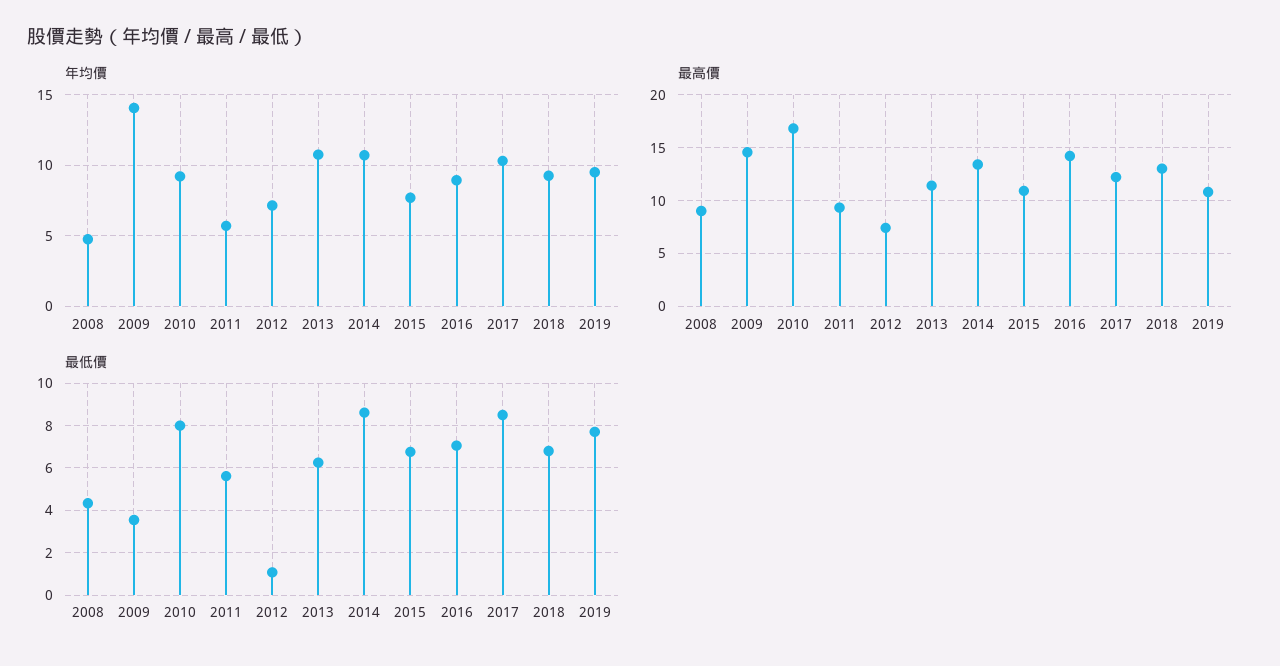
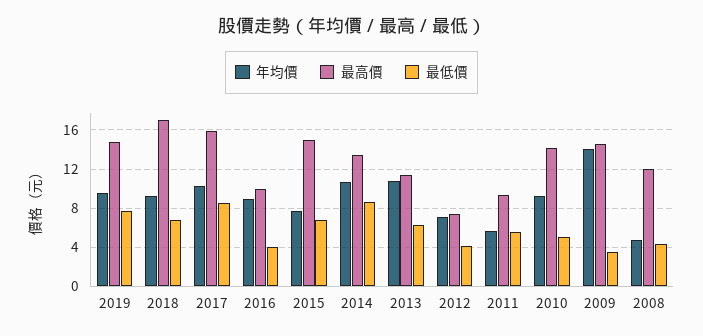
最高價, 2008: 9 -> 12
最高價, 2010: 17 -> 14
最高價, 2015: 11 -> 15
最高價, 2016: 14 -> 10
最高價, 2017: 12 -> 16
最高價, 2018: 13 -> 17
最高價, 2019: 11 -> 15
最低價, 2010: 8 -> 5
最低價, 2012: 1 -> 4
最低價, 2016: 7 -> 4

